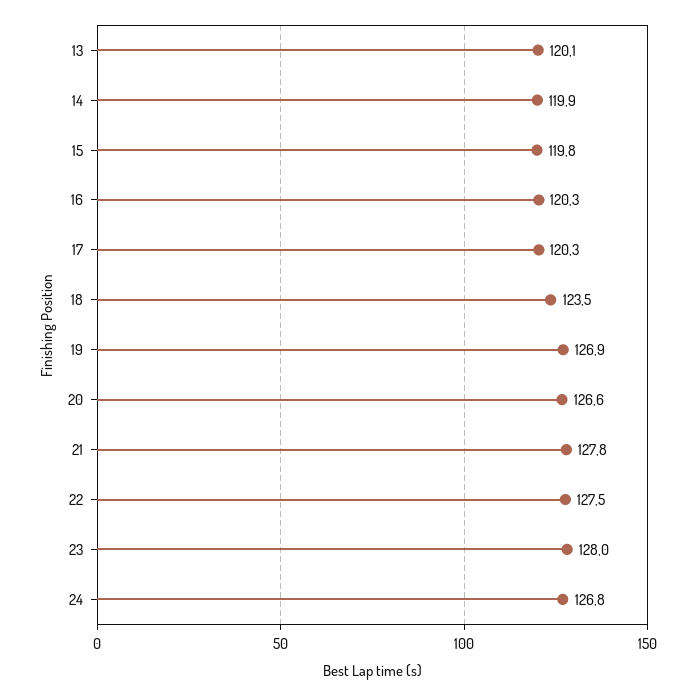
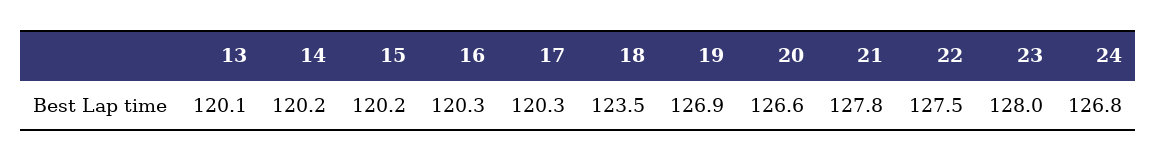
14: 119.9 -> 120.2
15: 119.8 -> 120.2

